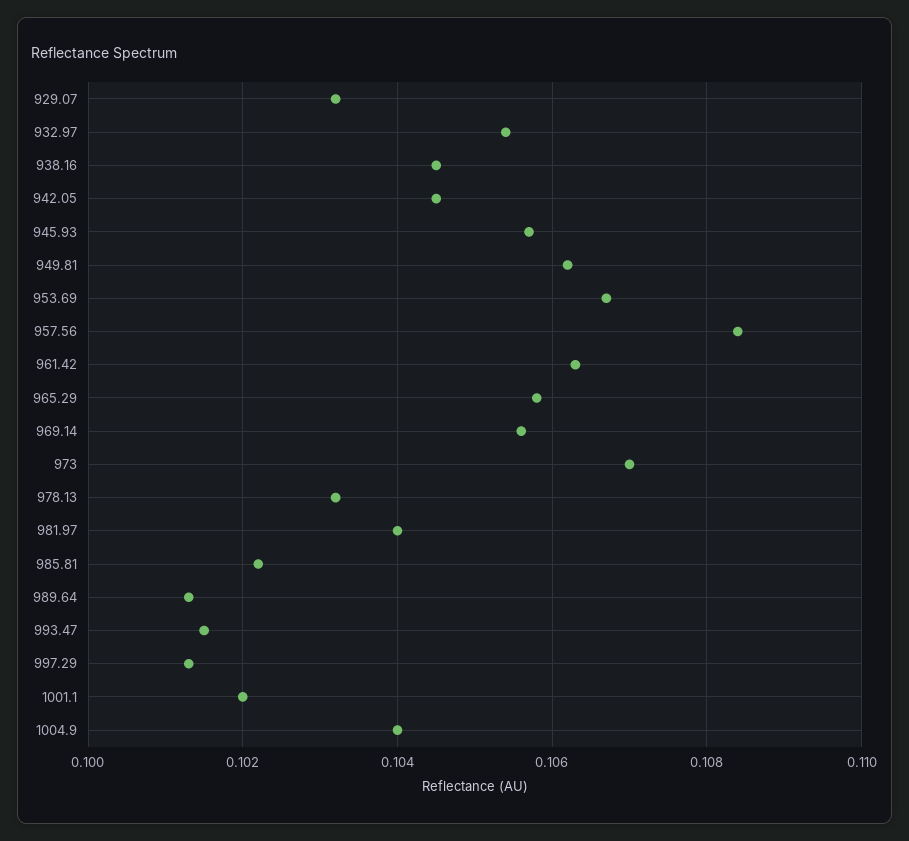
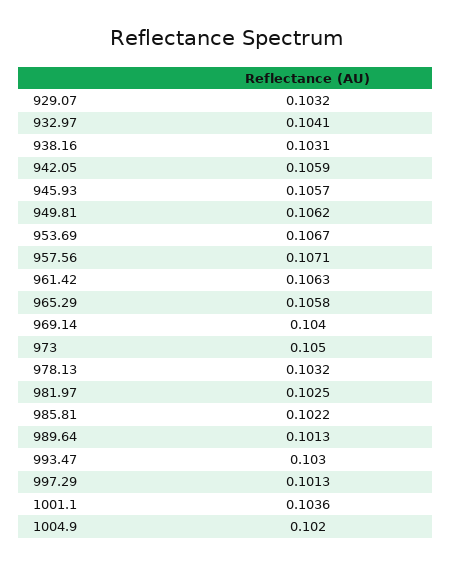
932.97: 0.1055 -> 0.1041
938.16: 0.1045 -> 0.1031
942.05: 0.1045 -> 0.1059
957.56: 0.1085 -> 0.1071
969.14: 0.1055 -> 0.104
973: 0.107 -> 0.105
981.97: 0.104 -> 0.1025
993.47: 0.1015 -> 0.103
1001.1: 0.102 -> 0.1036
1004.9: 0.104 -> 0.102

